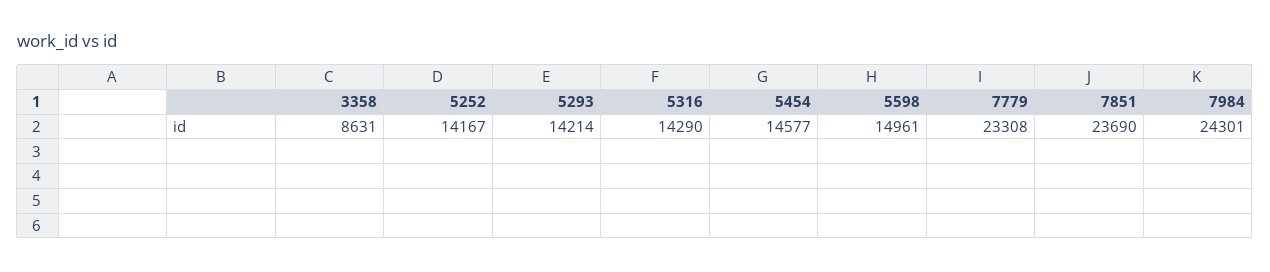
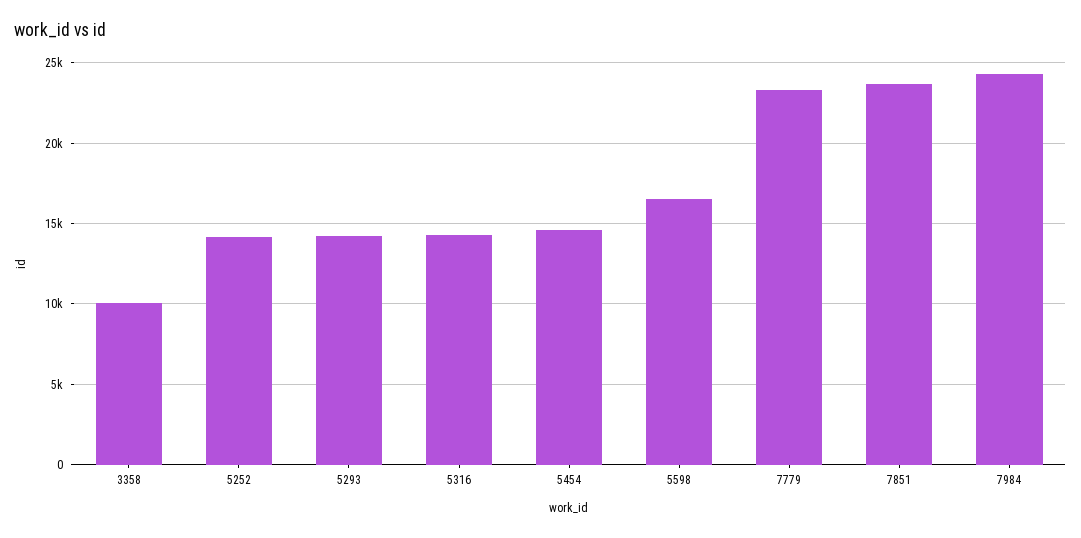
3358: 8631 -> 10000
5598: 14961 -> 16500

